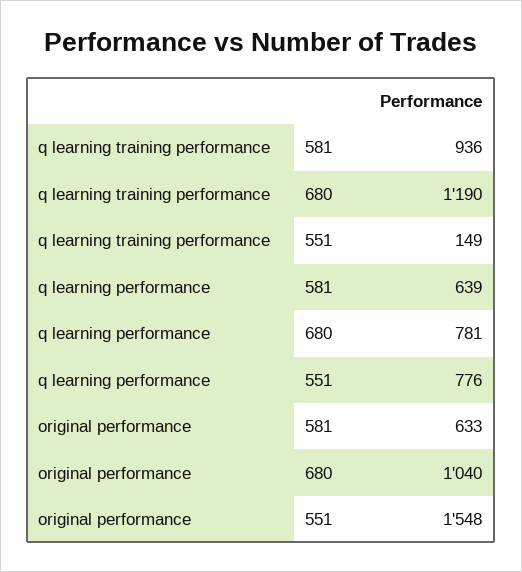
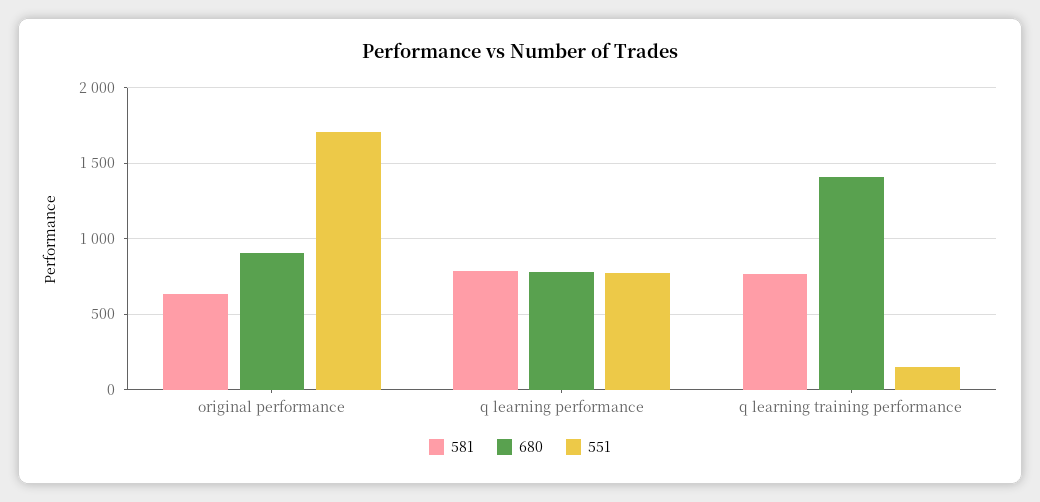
581, q learning training performance: 936 -> 750
680, q learning training performance: 1190 -> 1400
581, q learning performance: 639 -> 800
680, original performance: 1040 -> 900
551, original performance: 1548 -> 1700

